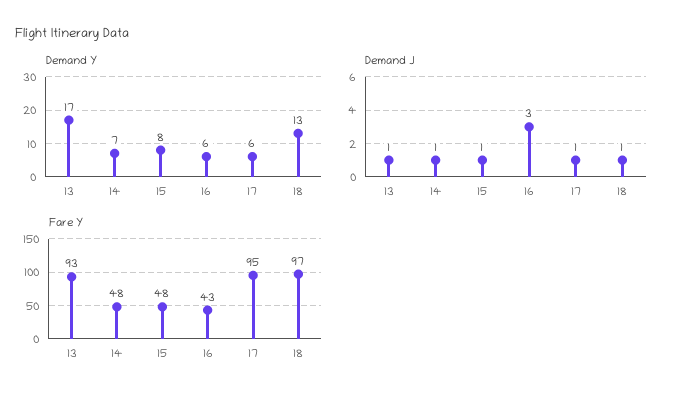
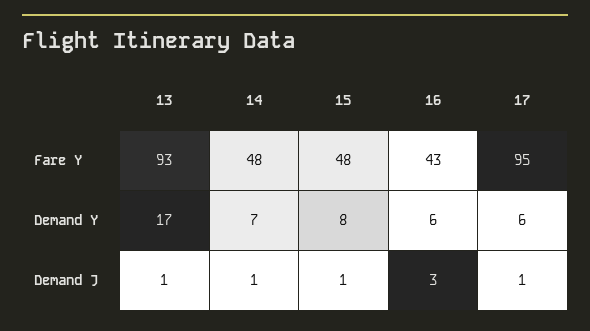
Demand Y, 18: 13 -> none
Demand J, 18: 1 -> none
Fare Y, 18: 97 -> none

